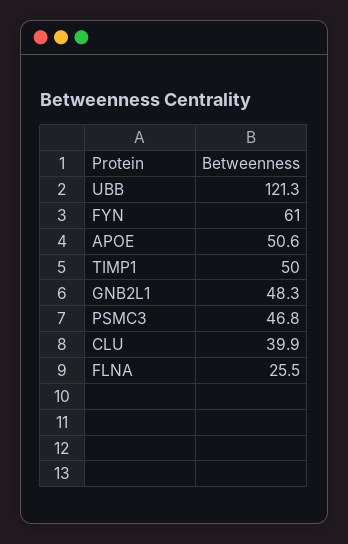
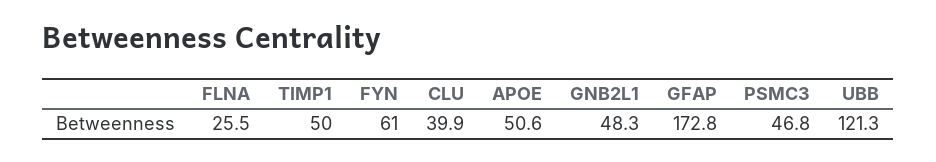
GFAP: none -> 172.8

